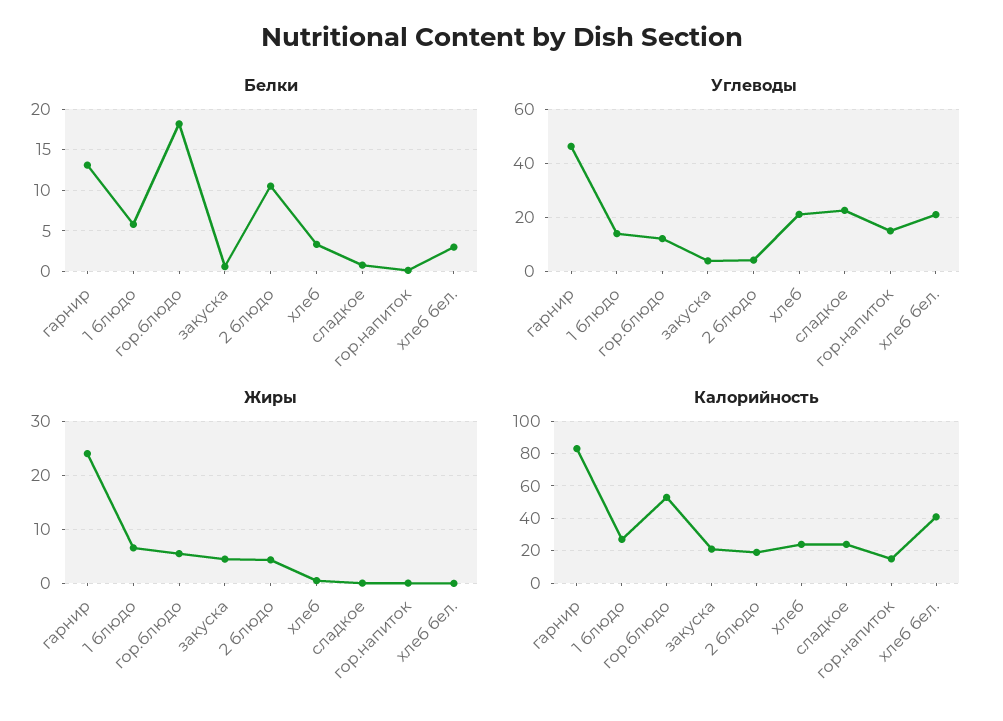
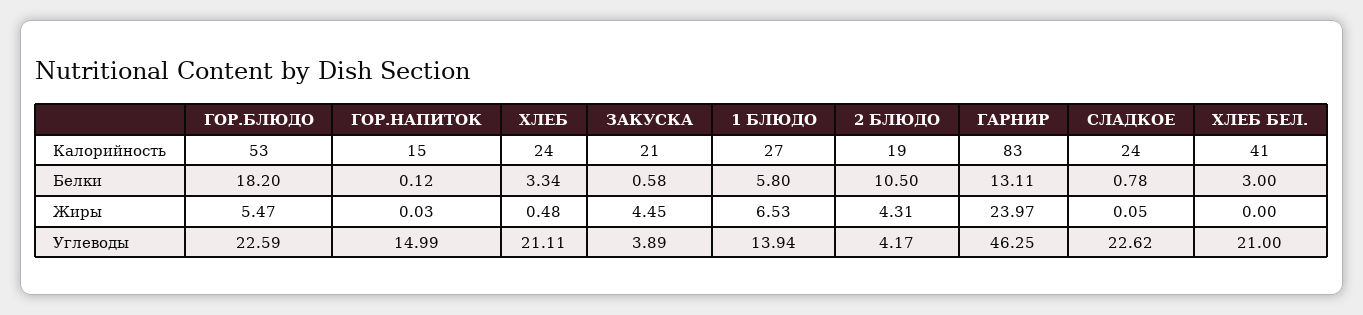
Углеводы, гор.блюдо: 12.5 -> 22.59

